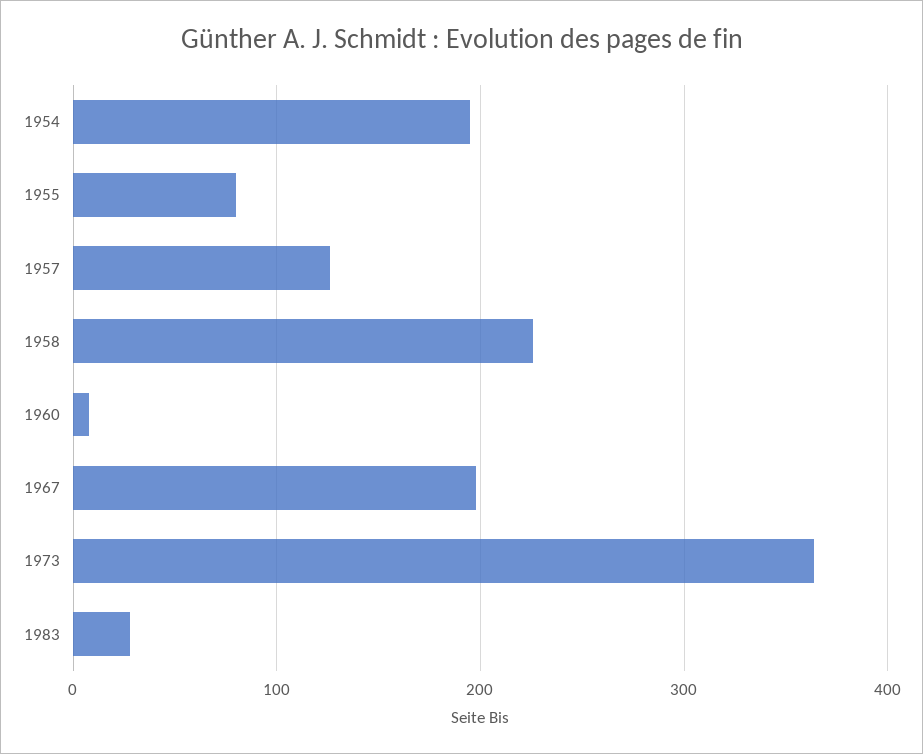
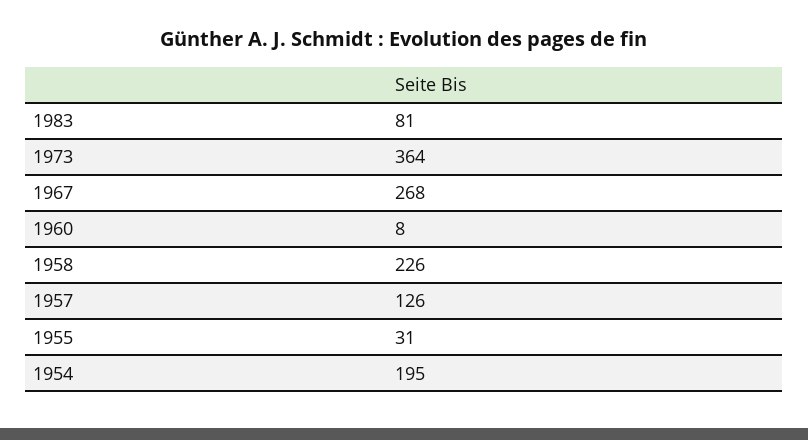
1955: 80 -> 31
1967: 200 -> 268
1983: 30 -> 81

